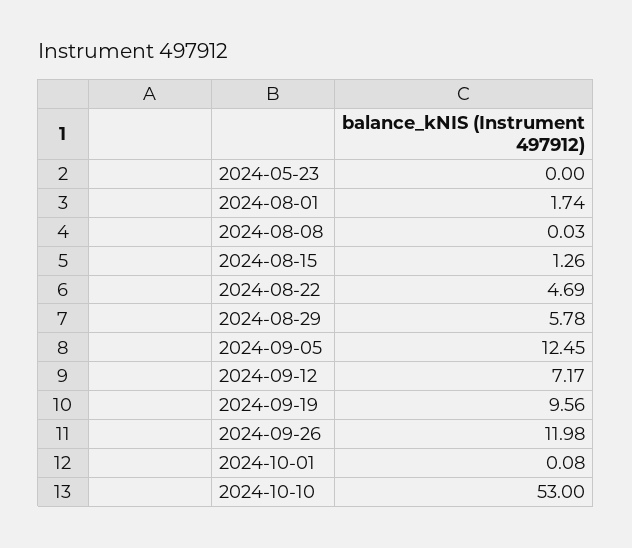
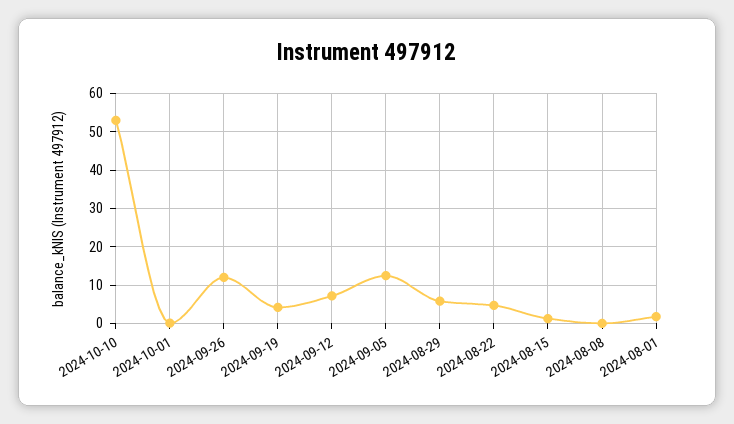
2024-05-23: 0 -> none
2024-09-19: 9.56 -> 4

